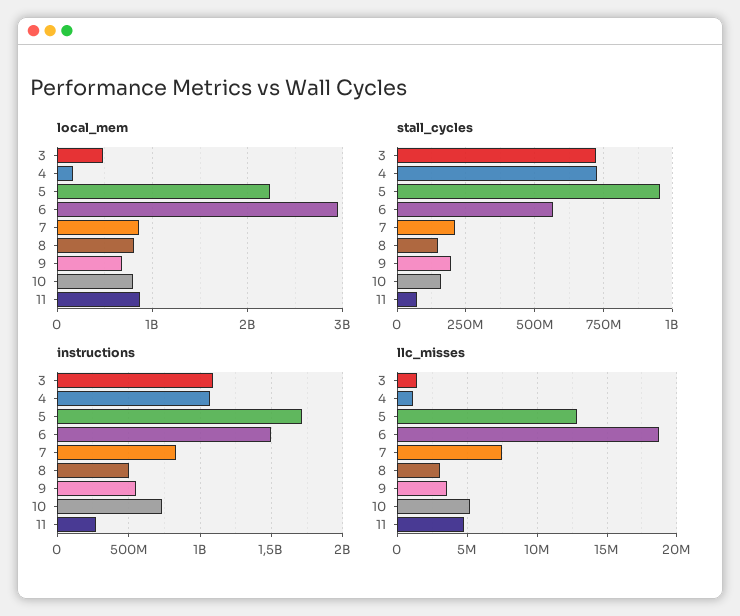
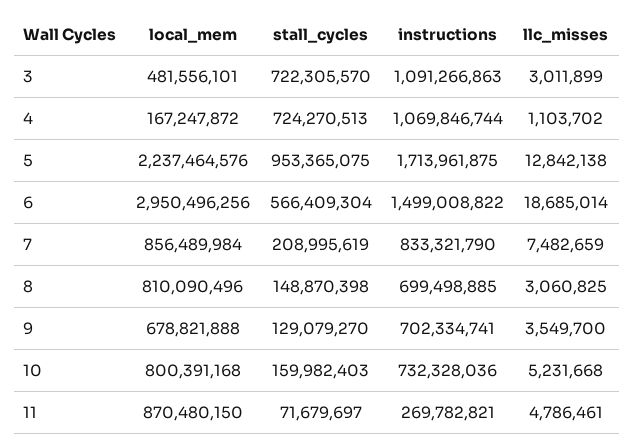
stall_cycles, 9: 200000000 -> 129079270
instructions, 8: 500000000 -> 699498885
instructions, 9: 550000000 -> 702334741
llc_misses, 3: 1500000 -> 3011899

